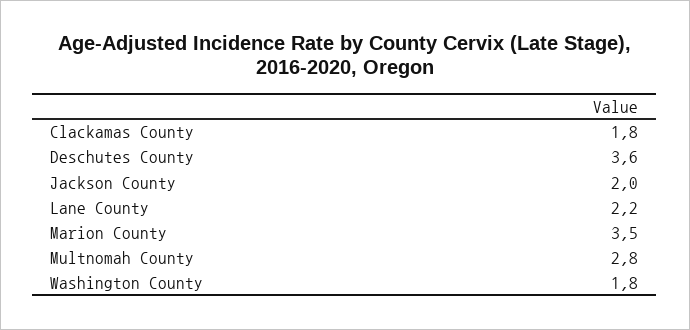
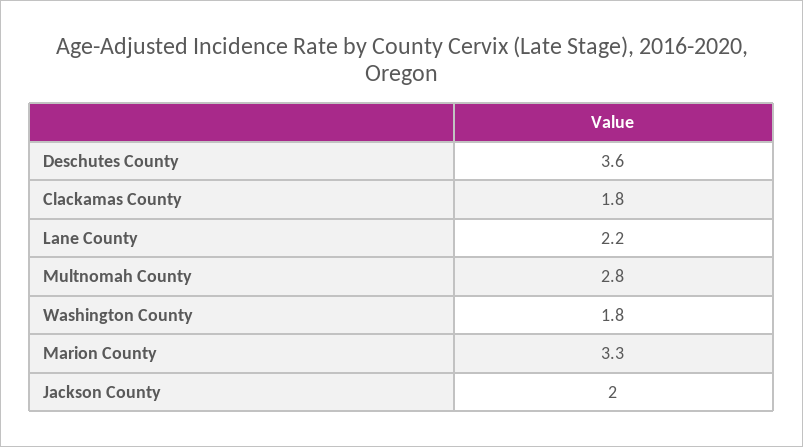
Marion County: 3.5 -> 3.3

